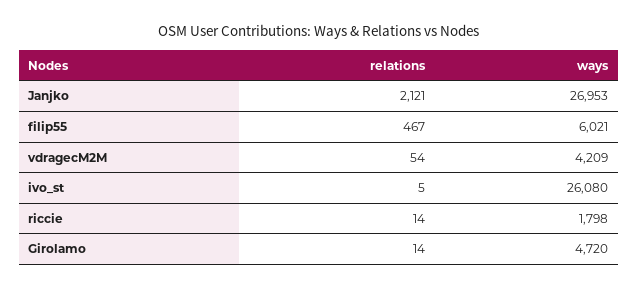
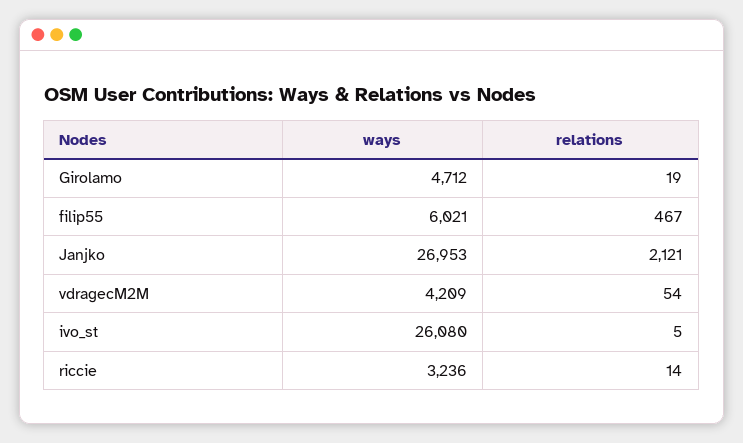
ways, riccie: 1798 -> 3236
relations, Girolamo: 14 -> 19
ways, Girolamo: 4720 -> 4712

